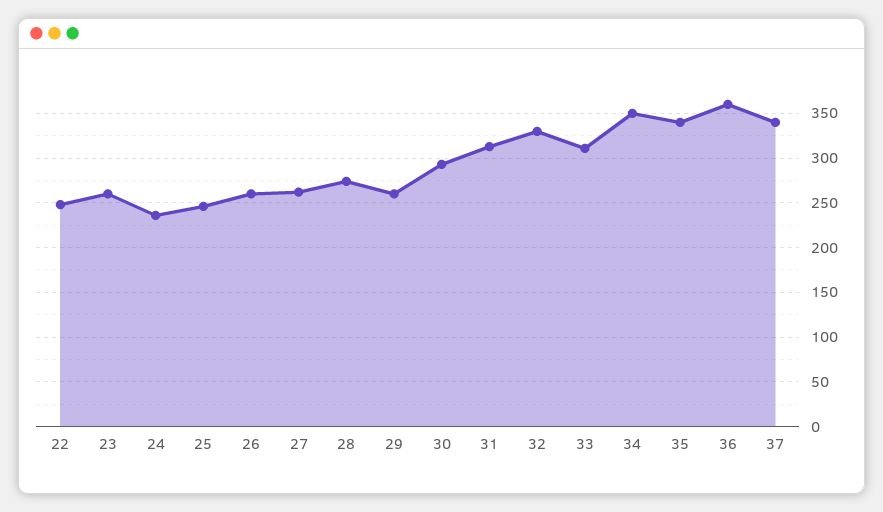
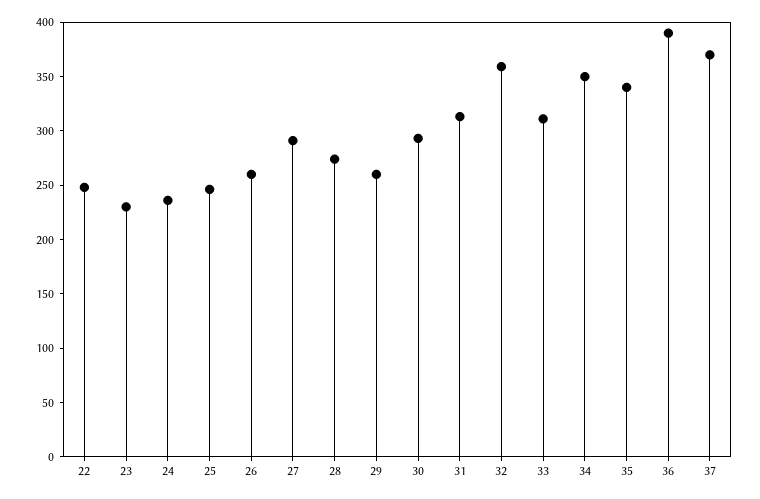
23: 260 -> 230
27: 260 -> 290
32: 330 -> 360
36: 360 -> 390
37: 340 -> 370

